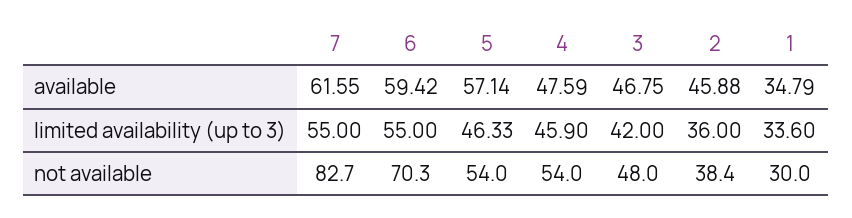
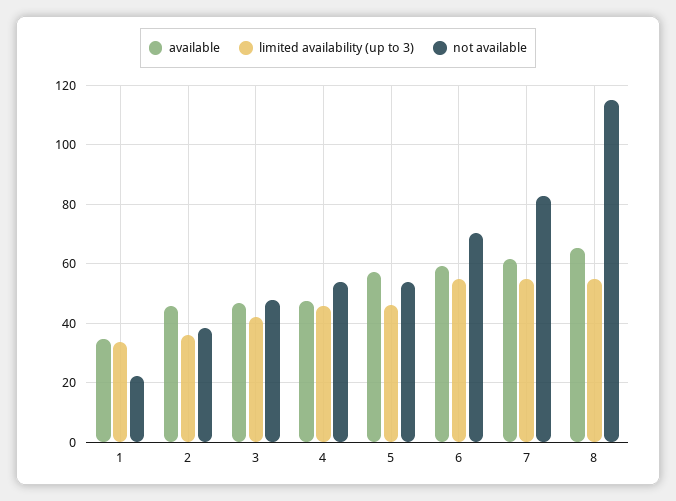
not available, 1: 30 -> 22.5
available, 8: none -> 65
limited availability (up to 3), 8: none -> 55
not available, 8: none -> 115

